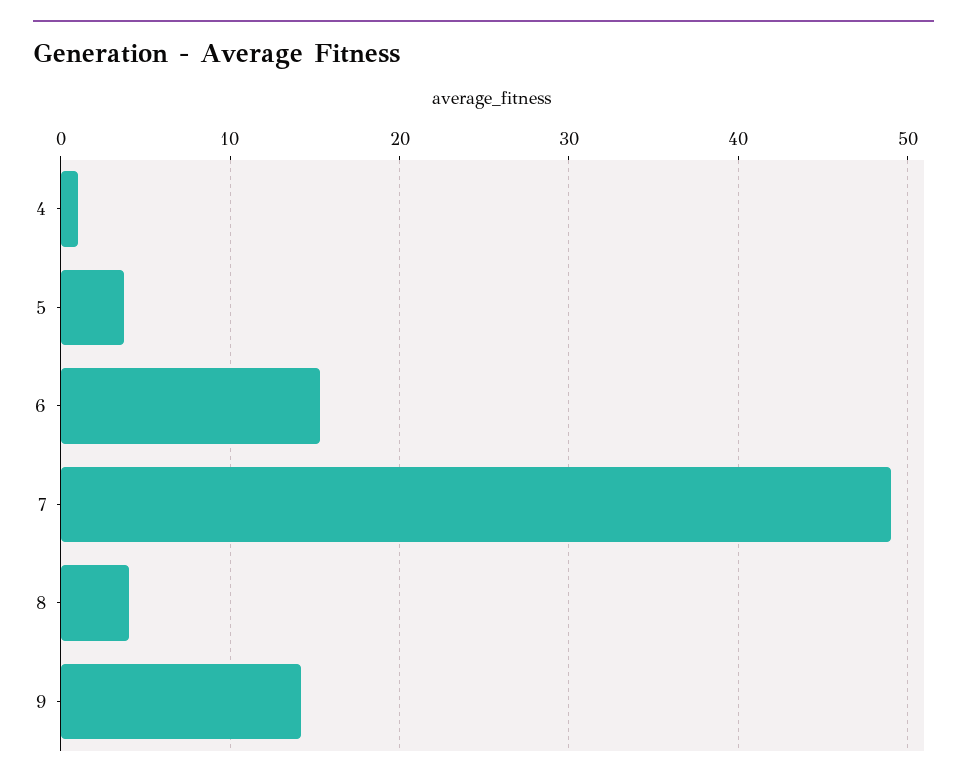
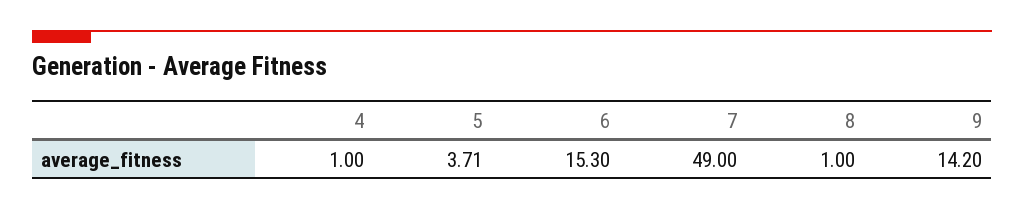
8: 4 -> 1

